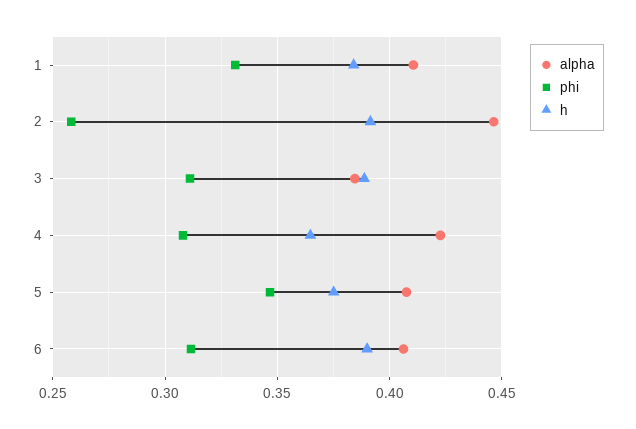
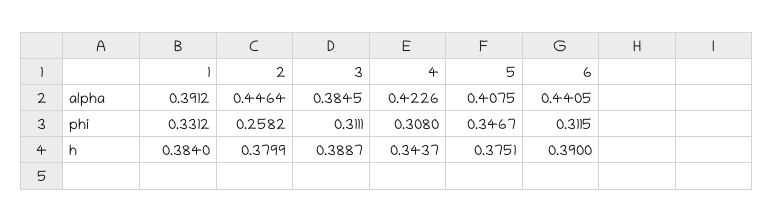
alpha, 1: 0.41 -> 0.3912
h, 2: 0.39 -> 0.3799
h, 4: 0.365 -> 0.3437
alpha, 6: 0.405 -> 0.4405

